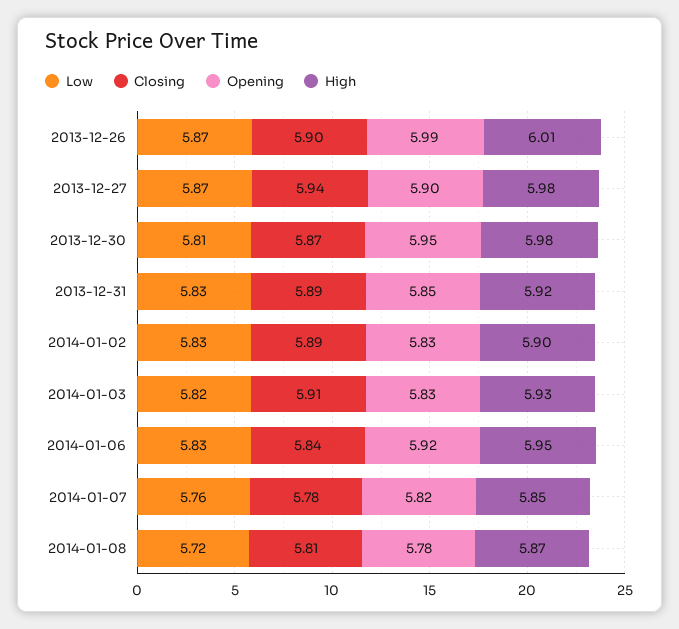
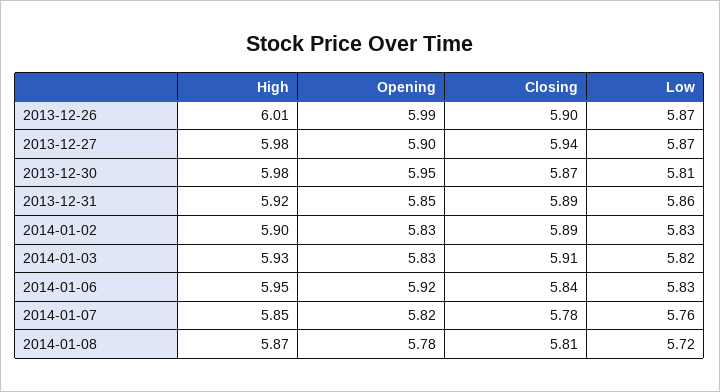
Low, 2013-12-31: 5.83 -> 5.86

